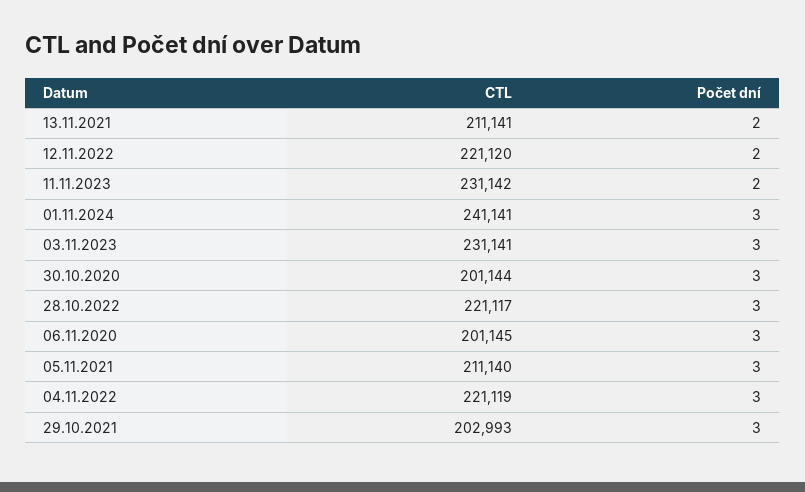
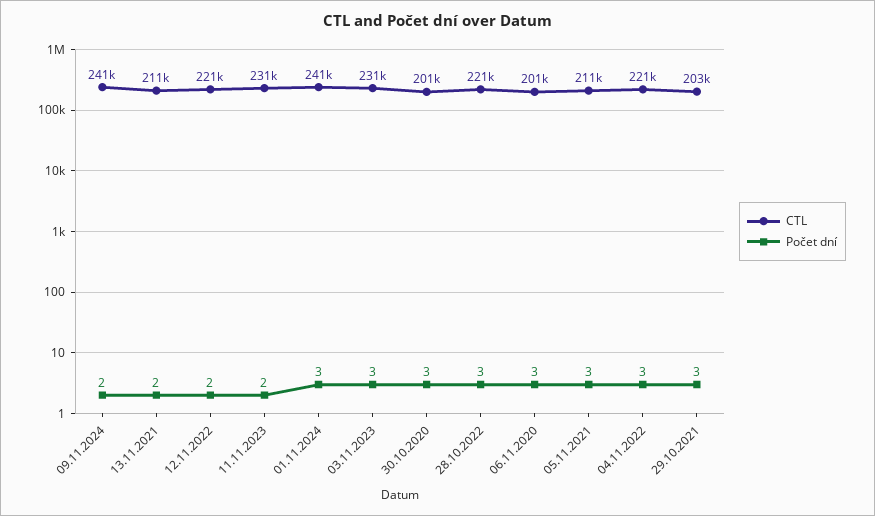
CTL, 09.11.2024: none -> 241000
Počet dní, 09.11.2024: none -> 2

